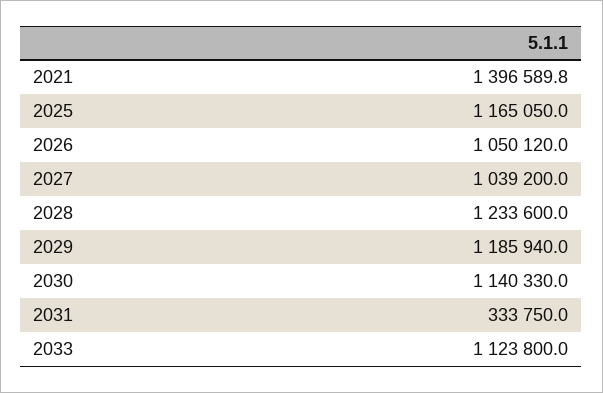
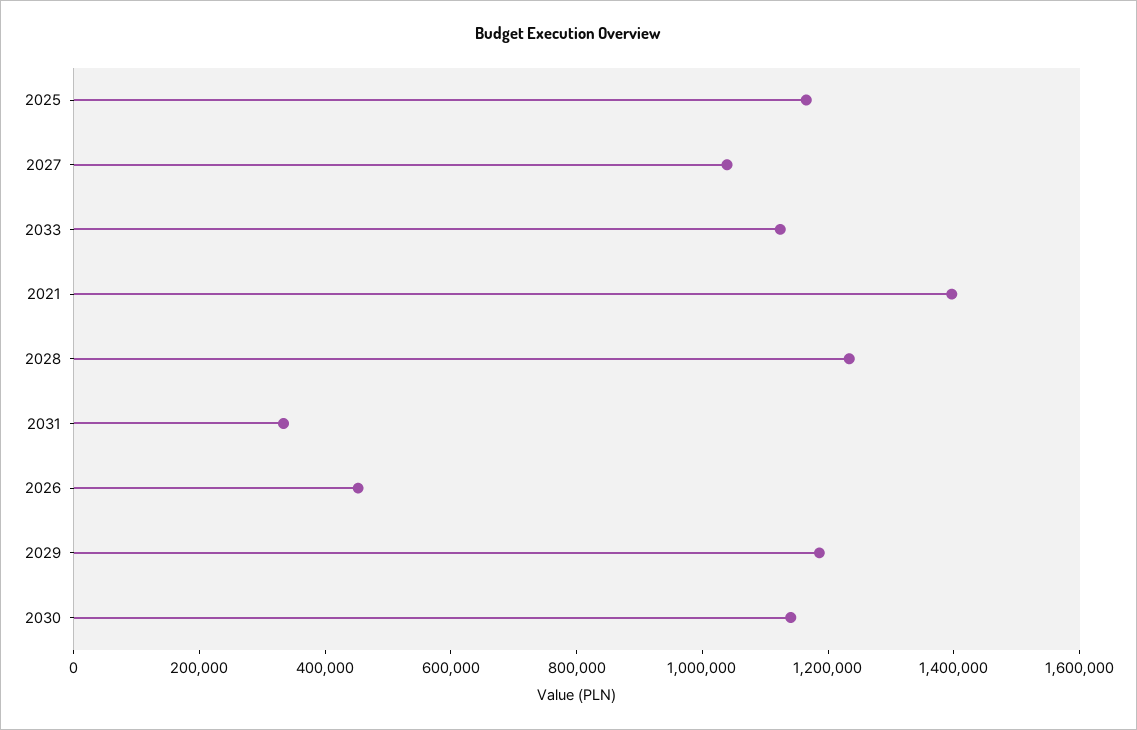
2026: 1050120 -> 450000

